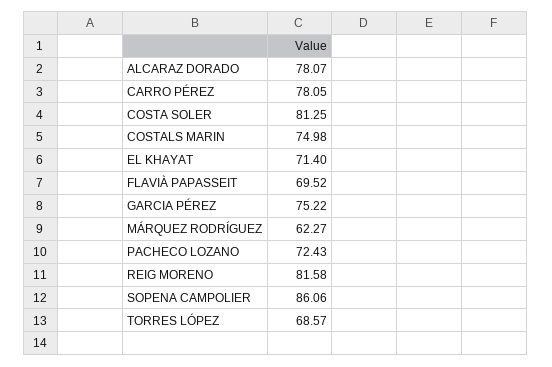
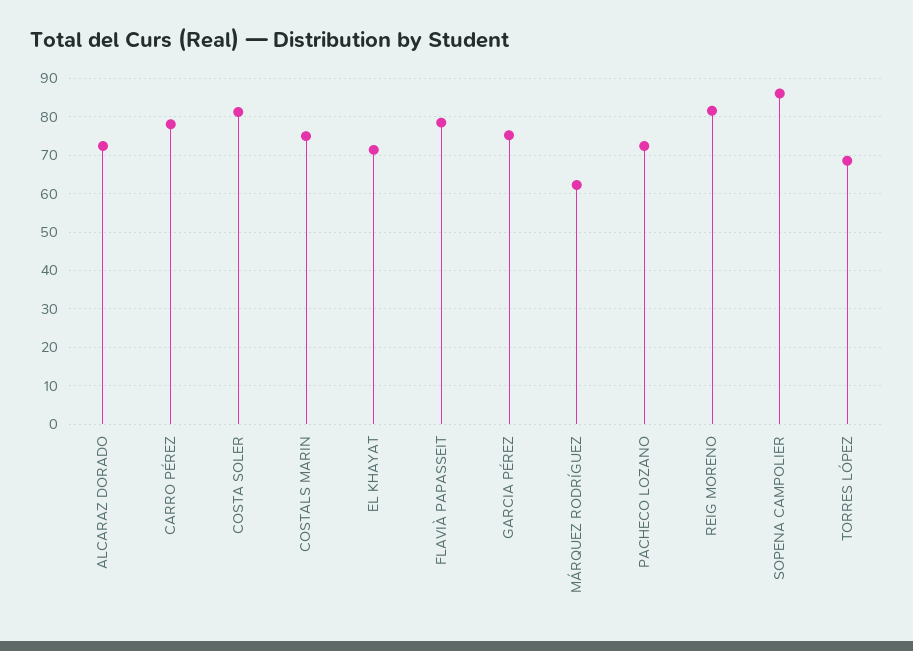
ALCARAZ DORADO: 78.07 -> 72
FLAVIÀ PAPASSEIT: 69.52 -> 78

